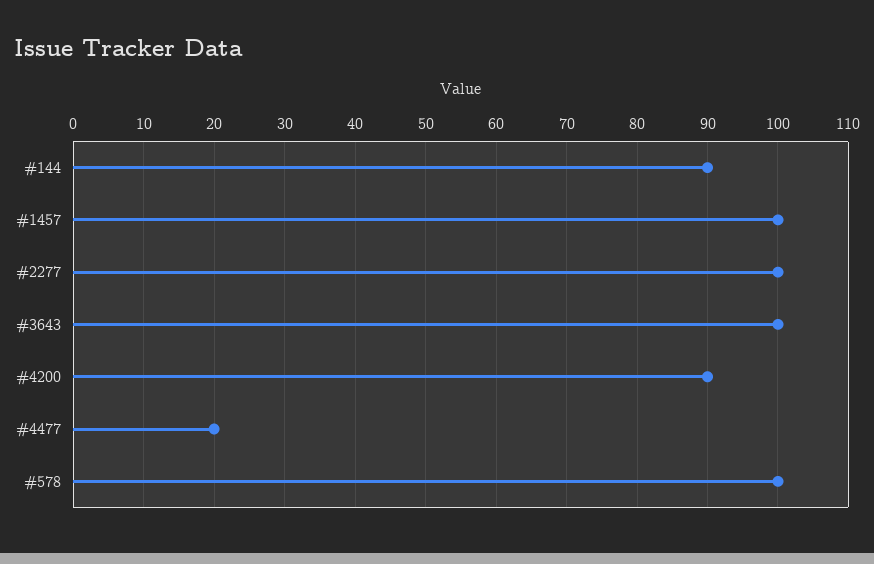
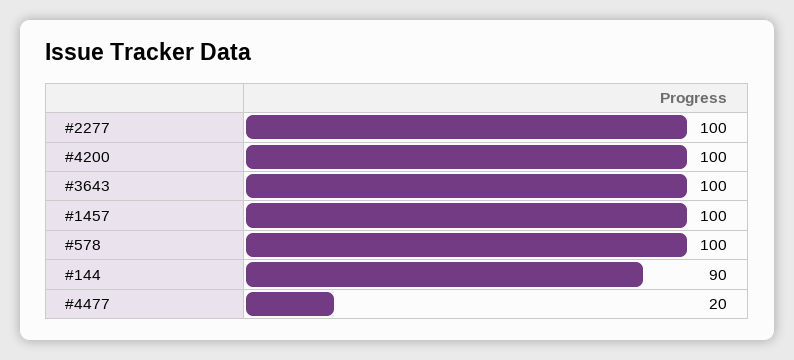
#4200: 90 -> 100

